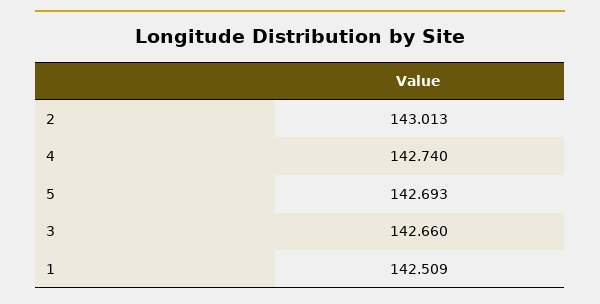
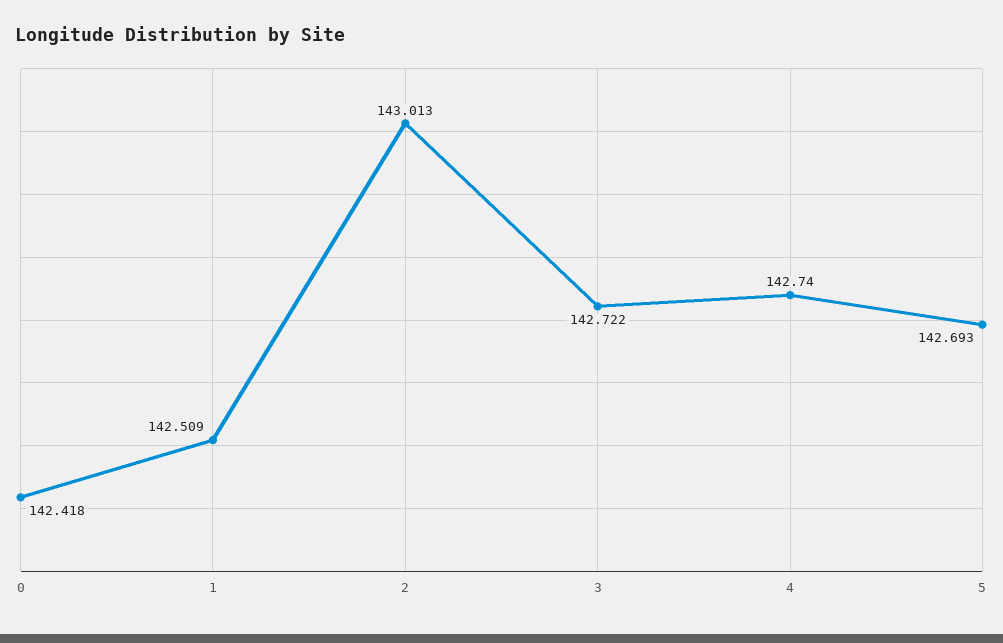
3: 142.66 -> 142.722
0: none -> 142.418

